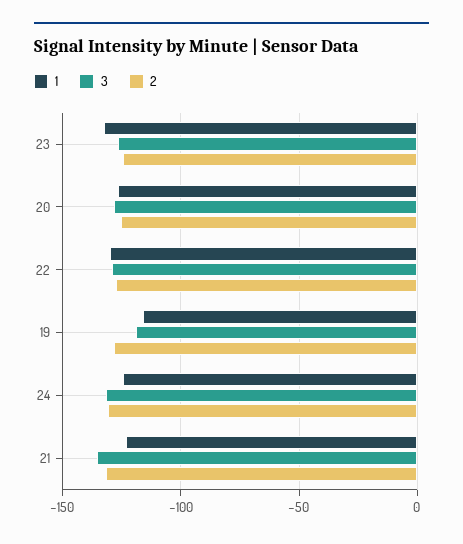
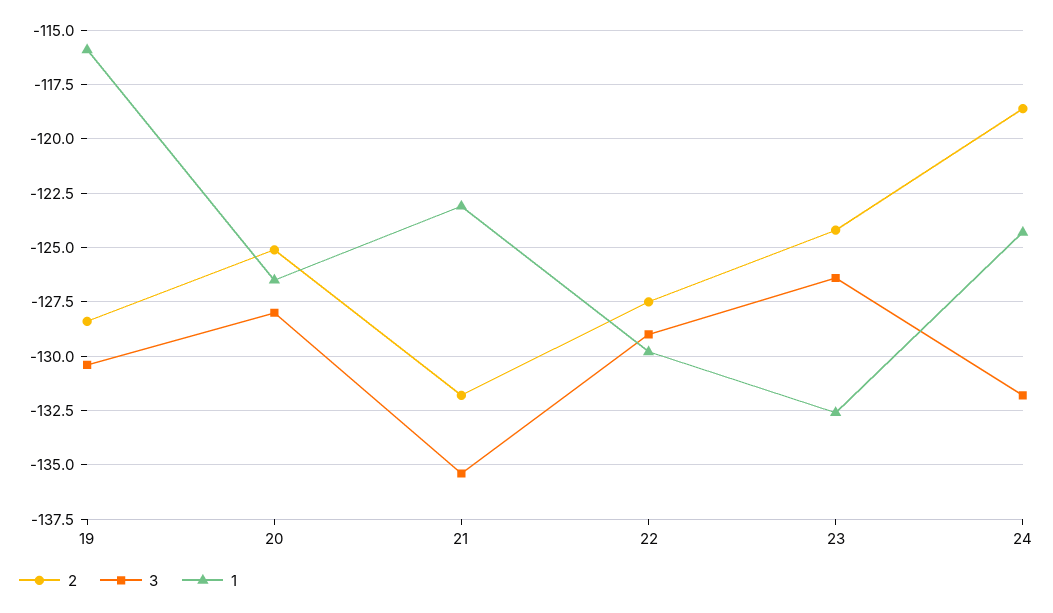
3, 19: -120 -> -130.5
2, 24: -130 -> -118.5

